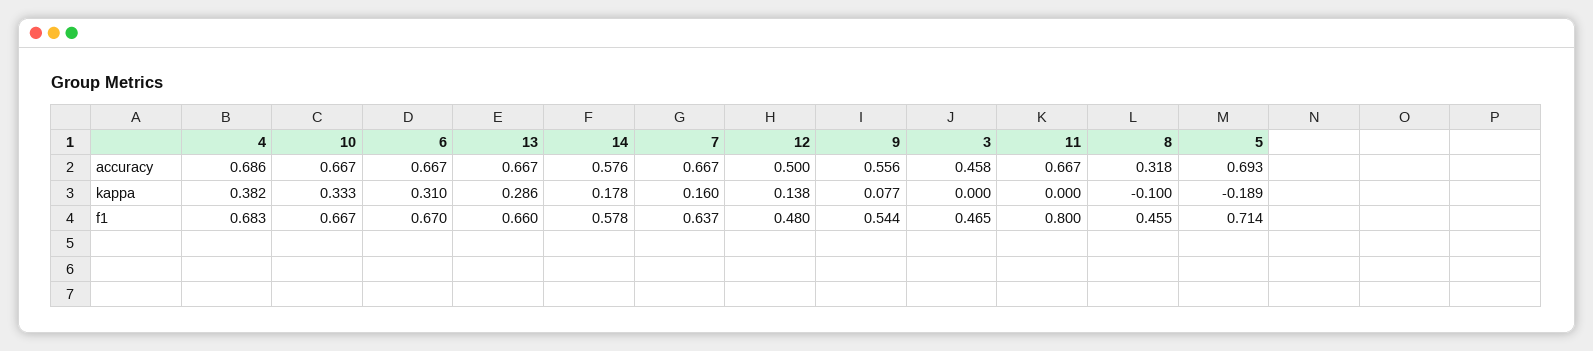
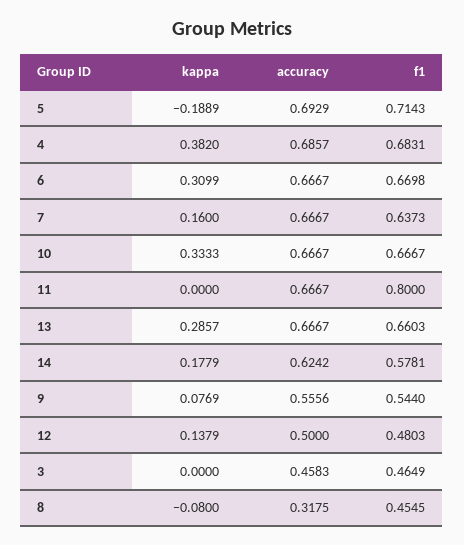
14, accuracy: 0.576 -> 0.6242
8, kappa: -0.1 -> -0.08

